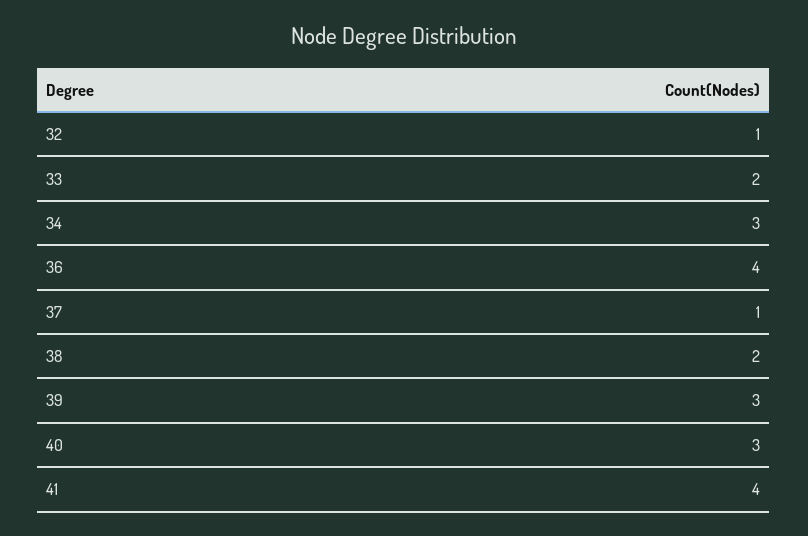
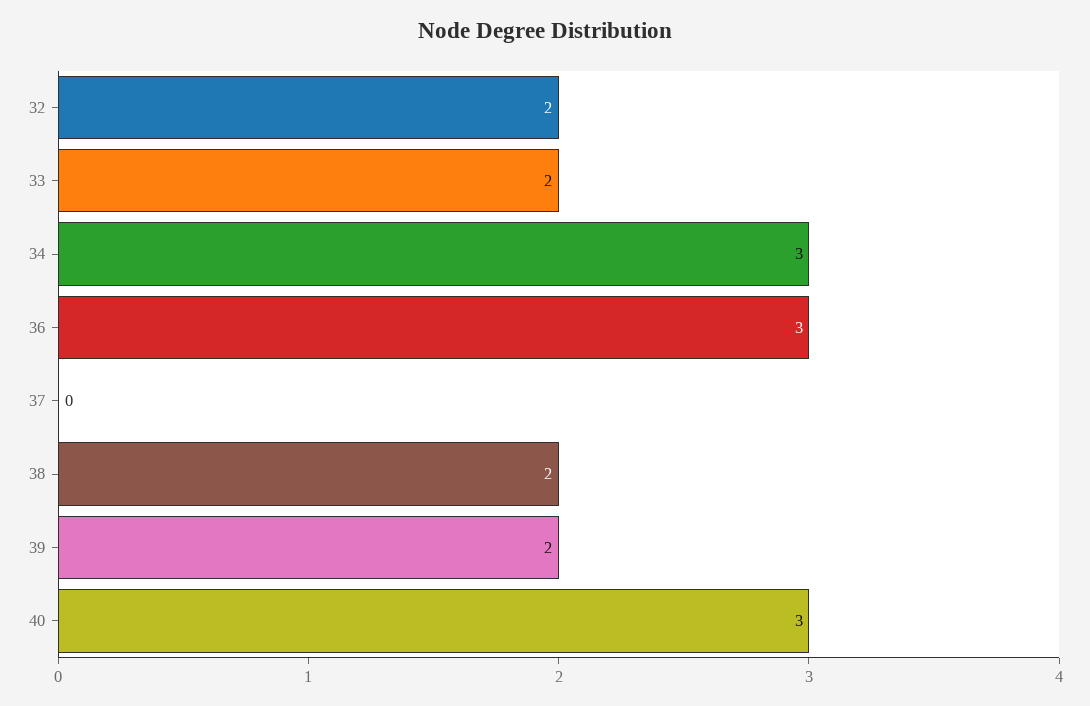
32: 1 -> 2
36: 4 -> 3
37: 1 -> 0
39: 3 -> 2
41: 4 -> none

